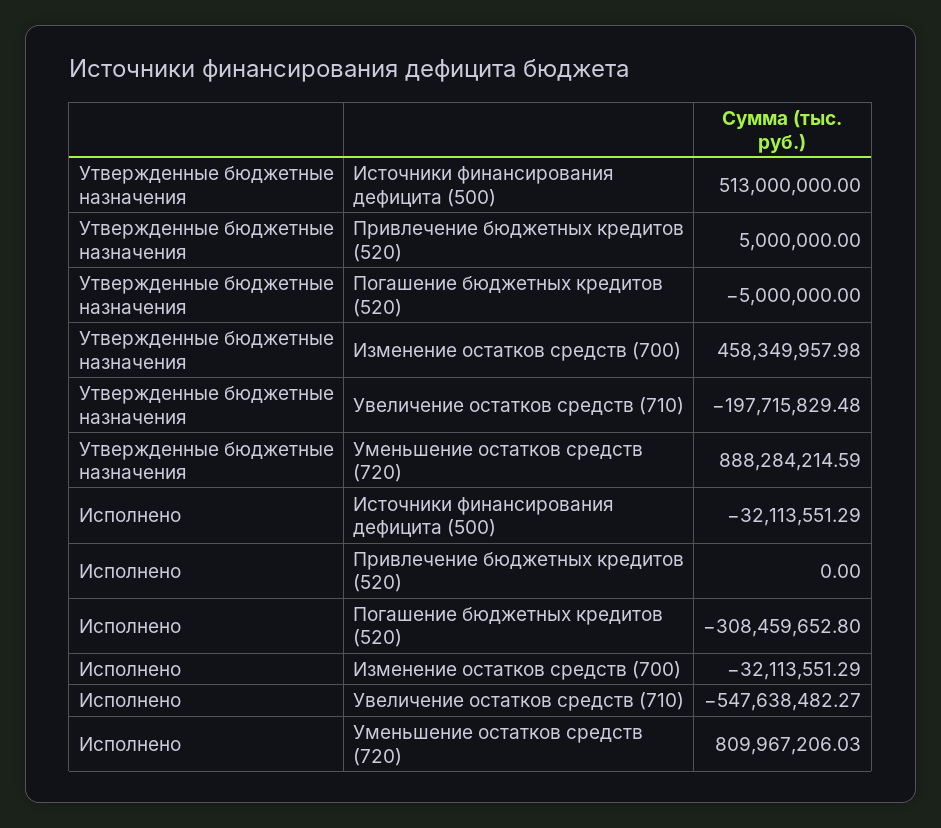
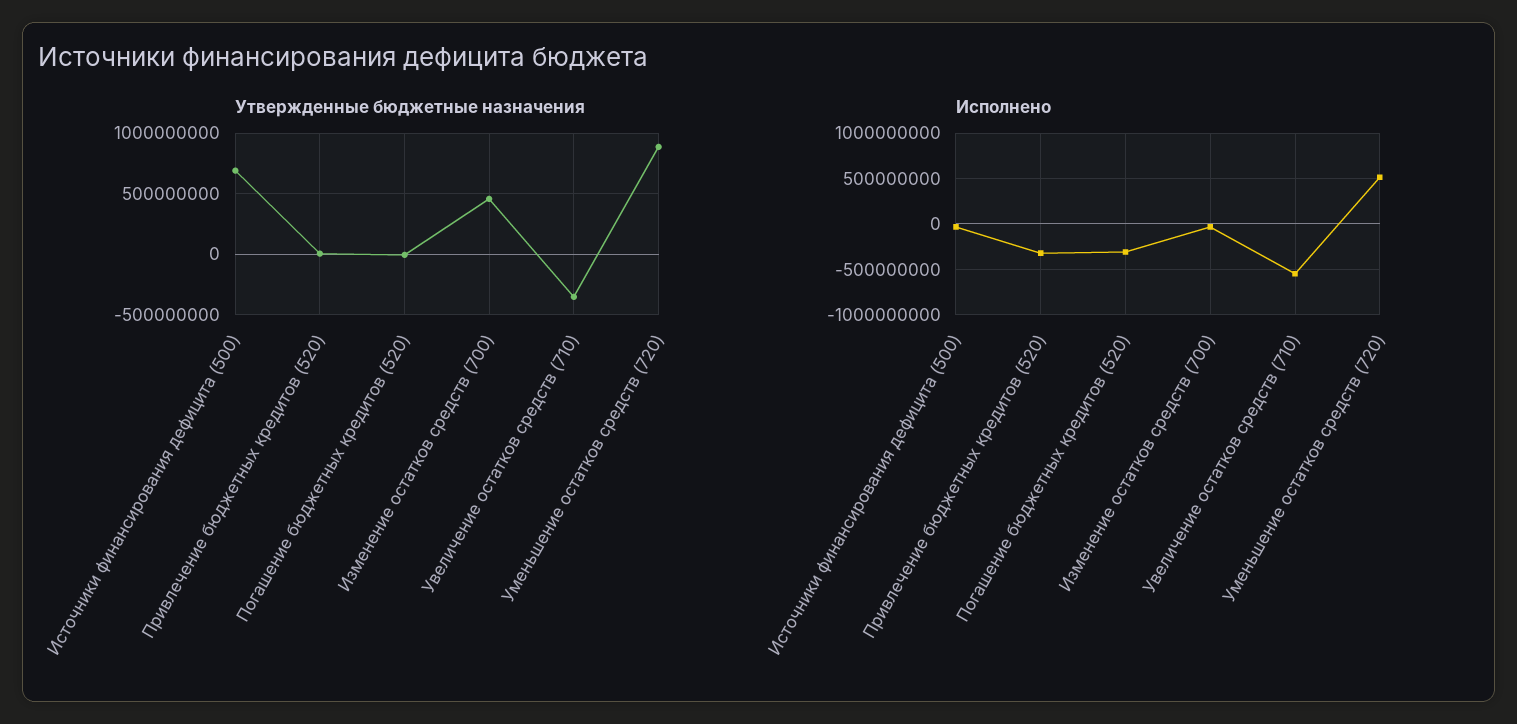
Утвержденные бюджетные назначения, Источники финансирования дефицита (500): 513000000 -> 700000000
Утвержденные бюджетные назначения, Увеличение остатков средств (710): -197715829.48 -> -350000000
Исполнено, Привлечение бюджетных кредитов (520): 0 -> -300000000
Исполнено, Уменьшение остатков средств (720): 809967206.03 -> 500000000

